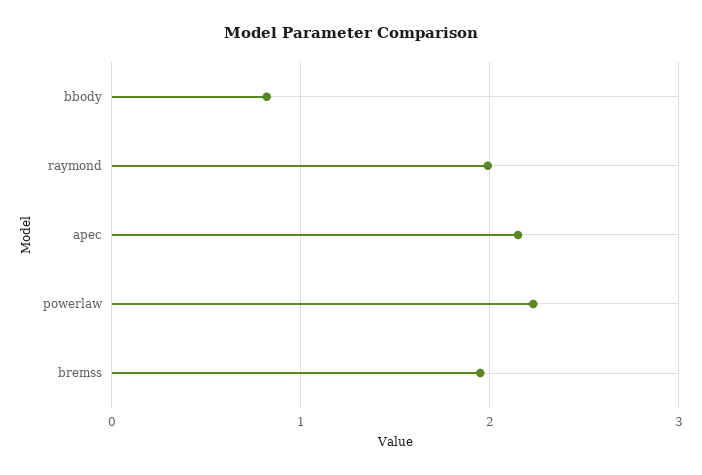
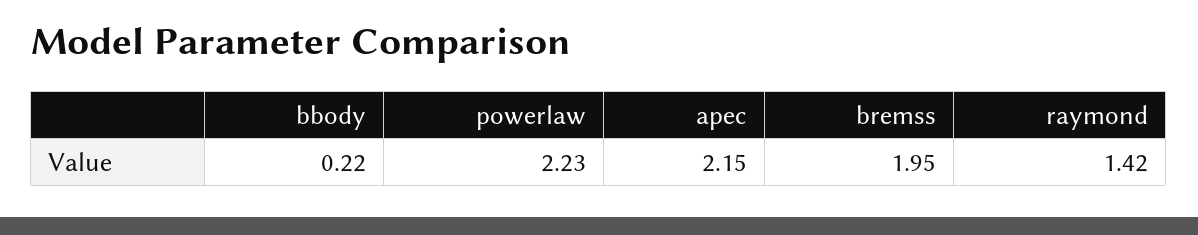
bbody: 0.8 -> 0.22
raymond: 2 -> 1.42

